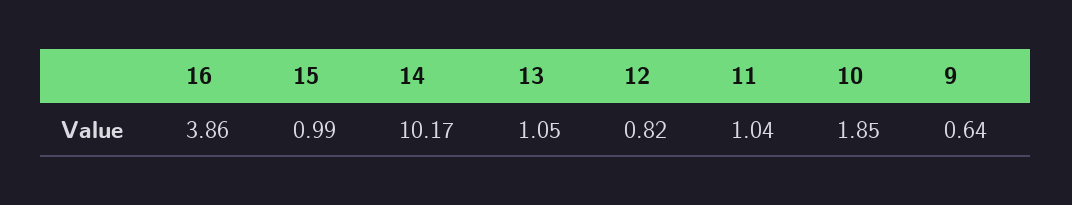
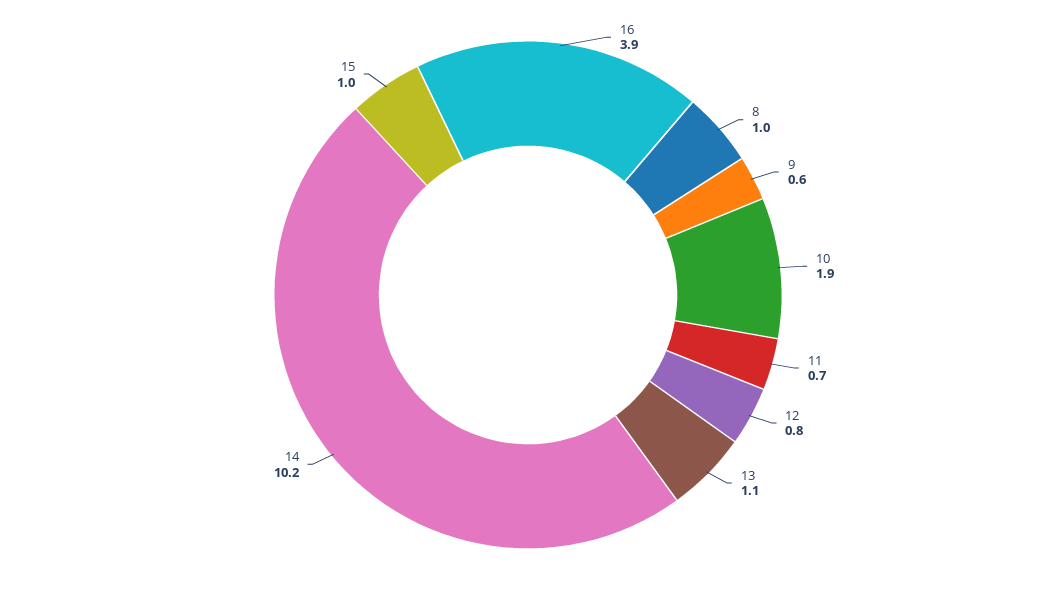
11: 1.04 -> 0.7
8: none -> 1

